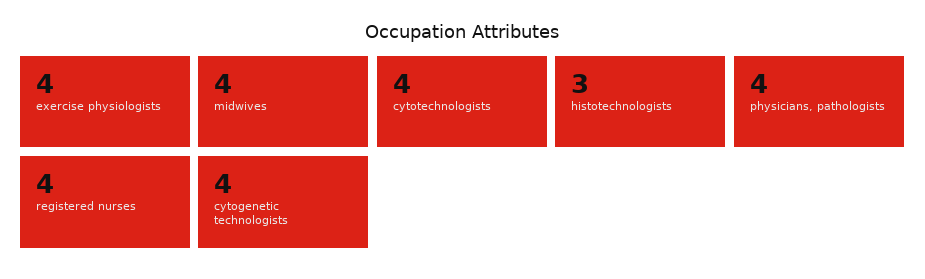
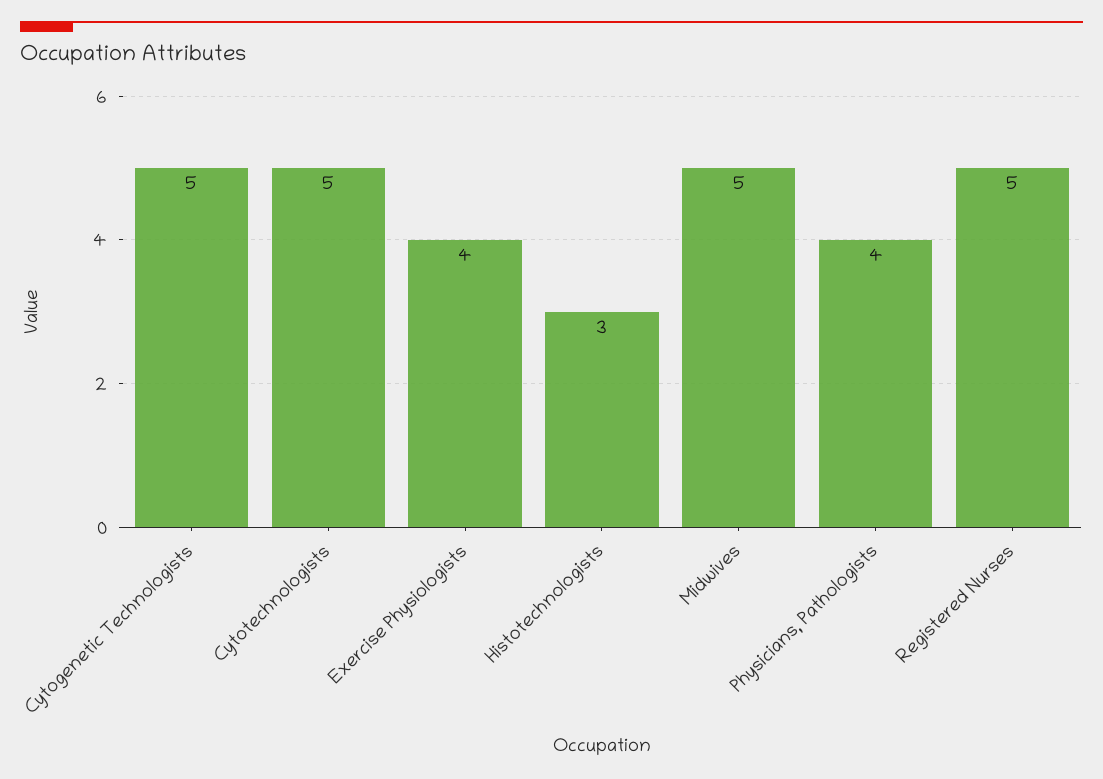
midwives: 4 -> 5
cytotechnologists: 4 -> 5
registered nurses: 4 -> 5
cytogenetic technologists: 4 -> 5

